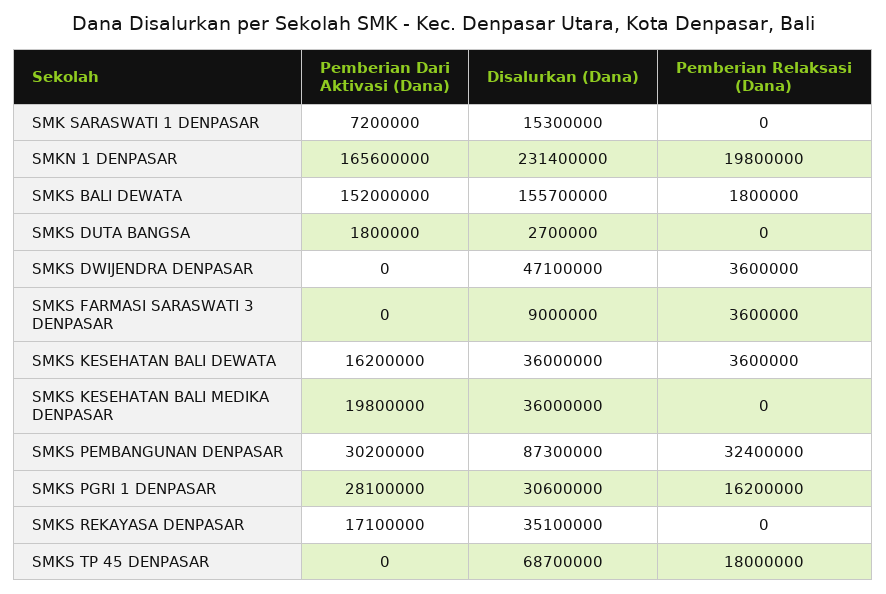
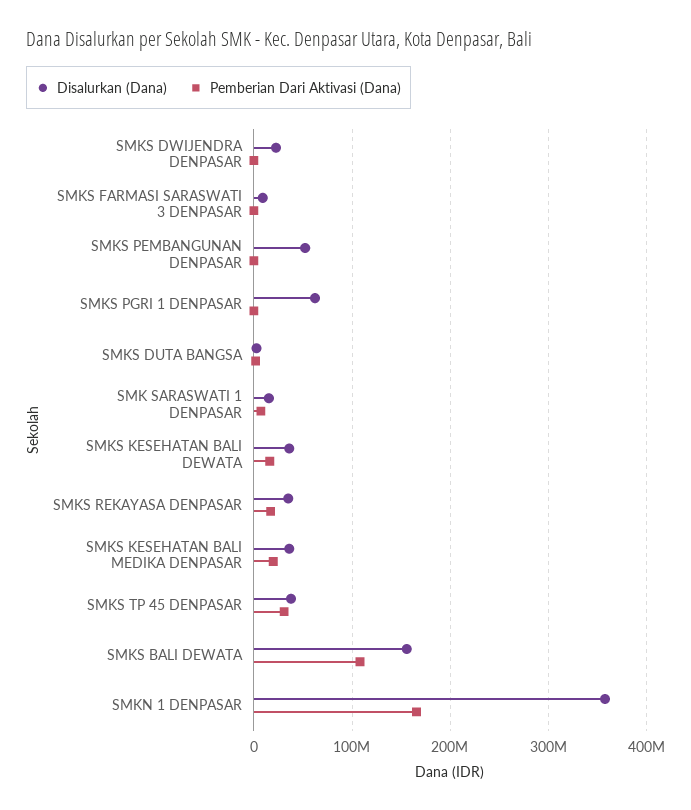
Pemberian Relaksasi (Dana), SMK SARASWATI 1 DENPASAR: 0 -> none
Disalurkan (Dana), SMKN 1 DENPASAR: 231400000 -> 360000000
Pemberian Relaksasi (Dana), SMKN 1 DENPASAR: 19800000 -> none
Pemberian Dari Aktivasi (Dana), SMKS BALI DEWATA: 152000000 -> 110000000
Pemberian Relaksasi (Dana), SMKS BALI DEWATA: 1800000 -> none
Pemberian Relaksasi (Dana), SMKS DUTA BANGSA: 0 -> none
Disalurkan (Dana), SMKS DWIJENDRA DENPASAR: 47100000 -> 20000000
Pemberian Relaksasi (Dana), SMKS DWIJENDRA DENPASAR: 3600000 -> none
Pemberian Relaksasi (Dana), SMKS FARMASI SARASWATI 3 DENPASAR: 3600000 -> none
Pemberian Relaksasi (Dana), SMKS KESEHATAN BALI DEWATA: 3600000 -> none
Pemberian Relaksasi (Dana), SMKS KESEHATAN BALI MEDIKA DENPASAR: 0 -> none
Pemberian Dari Aktivasi (Dana), SMKS PEMBANGUNAN DENPASAR: 30200000 -> 0
Disalurkan (Dana), SMKS PEMBANGUNAN DENPASAR: 87300000 -> 50000000
Pemberian Relaksasi (Dana), SMKS PEMBANGUNAN DENPASAR: 32400000 -> none
Pemberian Dari Aktivasi (Dana), SMKS PGRI 1 DENPASAR: 28100000 -> 0
Disalurkan (Dana), SMKS PGRI 1 DENPASAR: 30600000 -> 60000000
Pemberian Relaksasi (Dana), SMKS PGRI 1 DENPASAR: 16200000 -> none
Pemberian Relaksasi (Dana), SMKS REKAYASA DENPASAR: 0 -> none
Pemberian Dari Aktivasi (Dana), SMKS TP 45 DENPASAR: 0 -> 30000000
Disalurkan (Dana), SMKS TP 45 DENPASAR: 68700000 -> 40000000
Pemberian Relaksasi (Dana), SMKS TP 45 DENPASAR: 18000000 -> none

